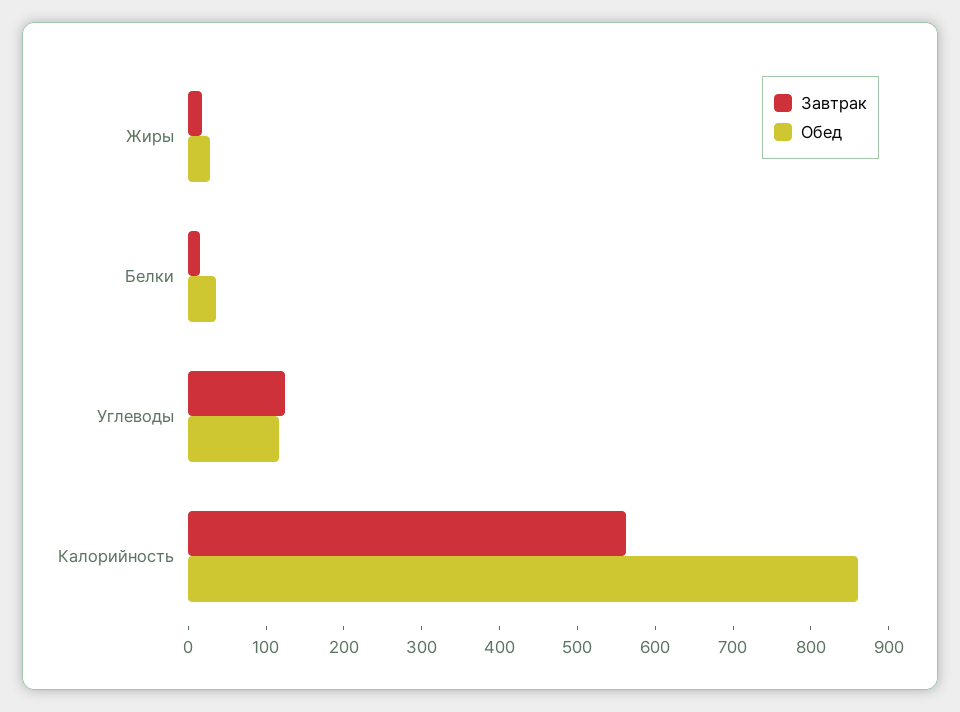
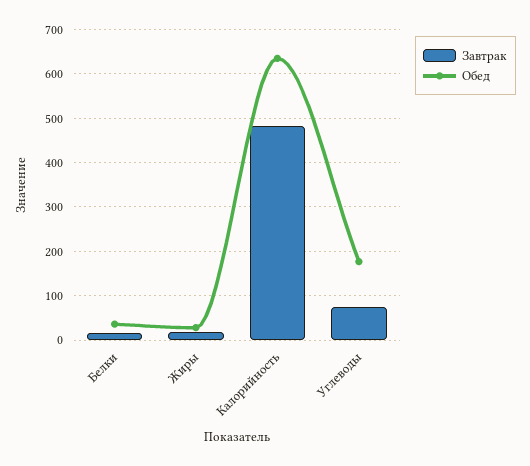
Завтрак, Углеводы: 120 -> 80
Обед, Углеводы: 120 -> 180
Завтрак, Калорийность: 560 -> 480
Обед, Калорийность: 860 -> 640

